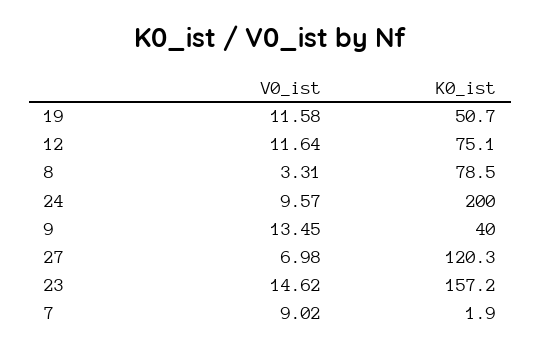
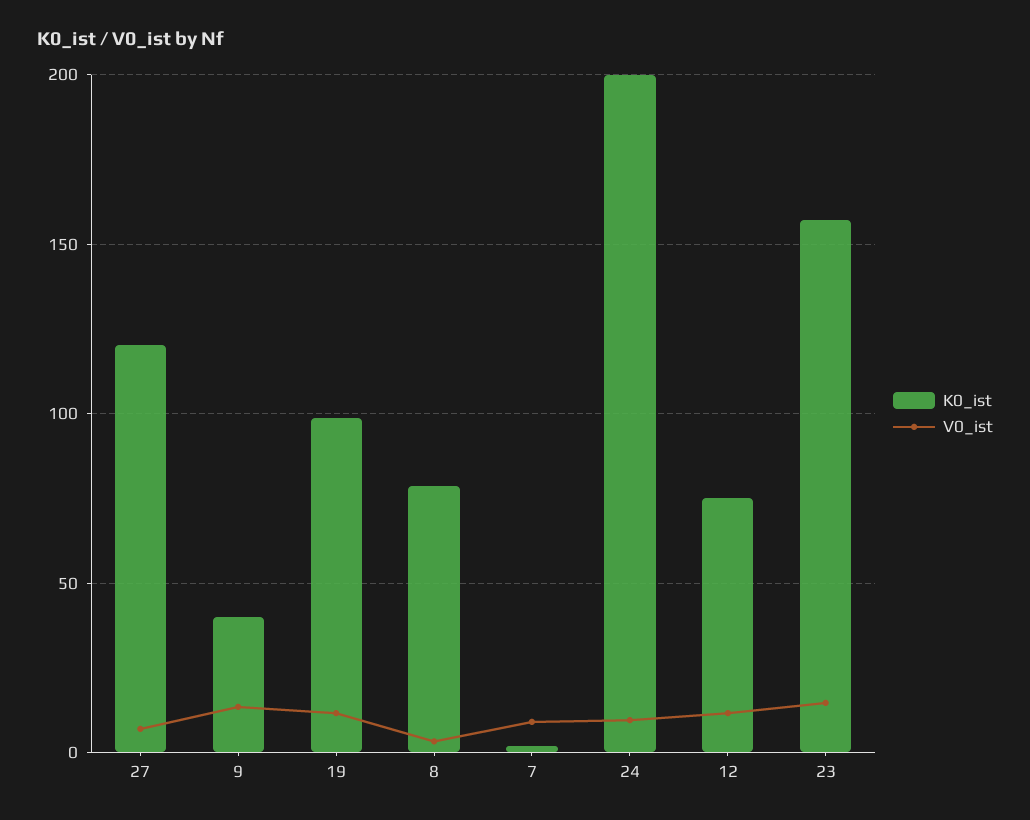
K0_ist, 19: 50.7 -> 100

